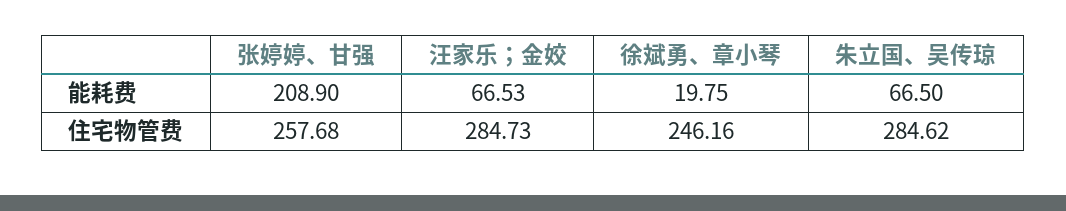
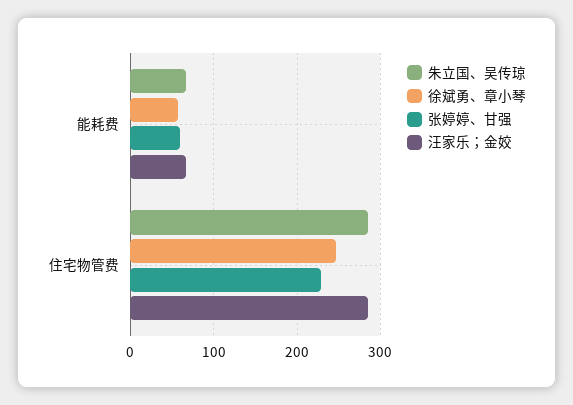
张婷婷、甘强, 能耗费: 208.9 -> 60
徐斌勇、章小琴, 能耗费: 19.75 -> 60
张婷婷、甘强, 住宅物管费: 257.68 -> 230

